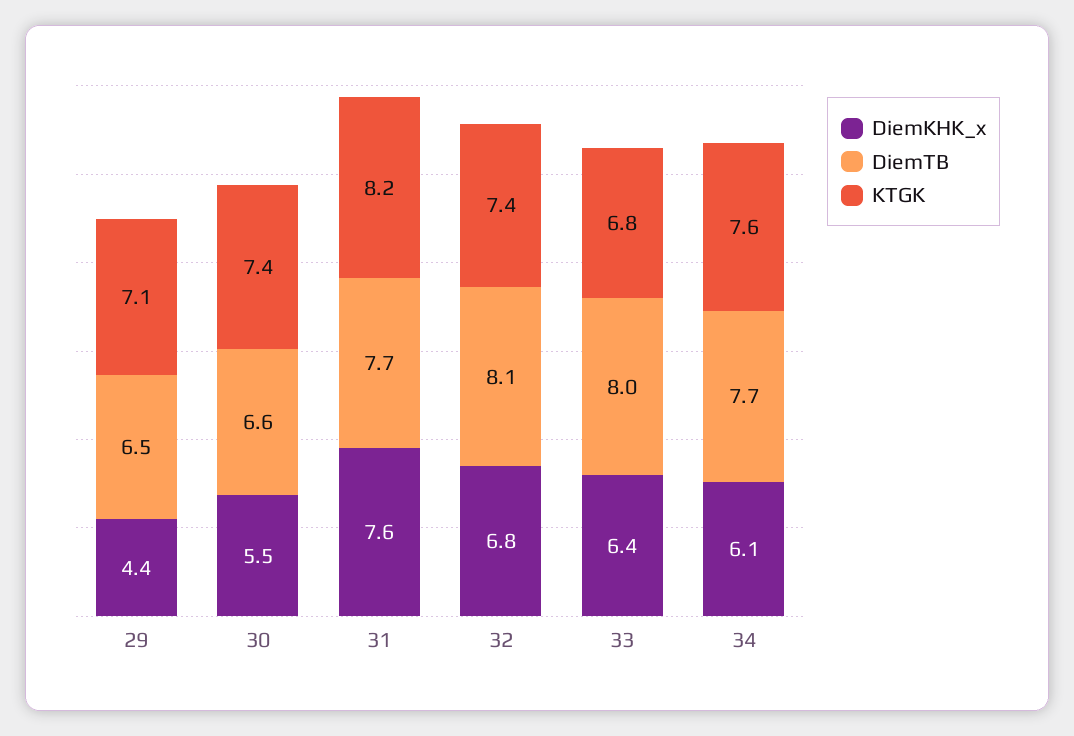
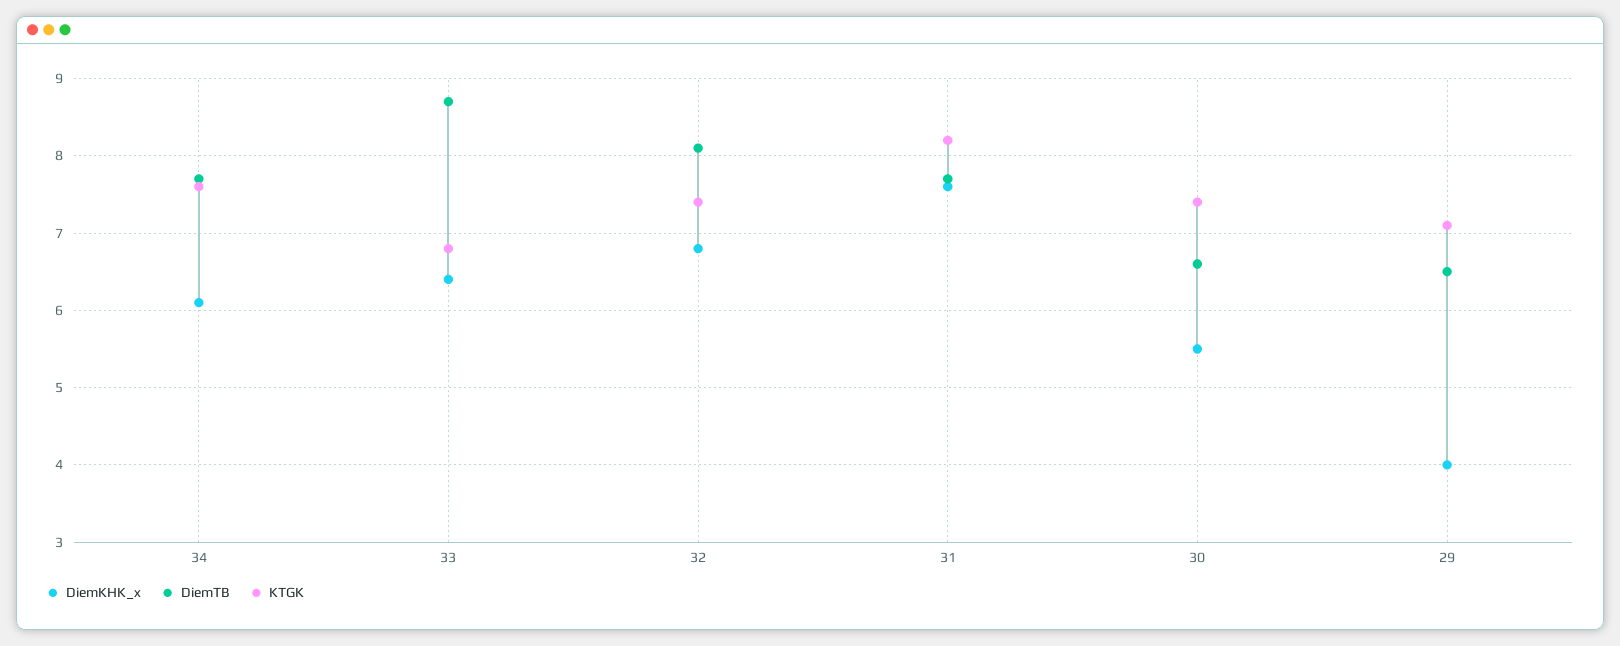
DiemKHK_x, 29: 4.4 -> 4
DiemTB, 33: 8 -> 8.7

